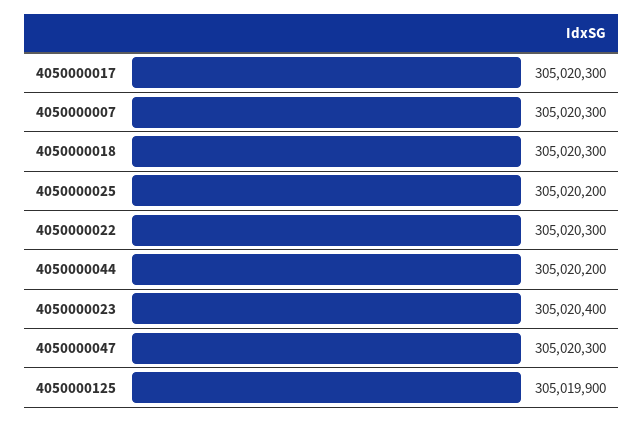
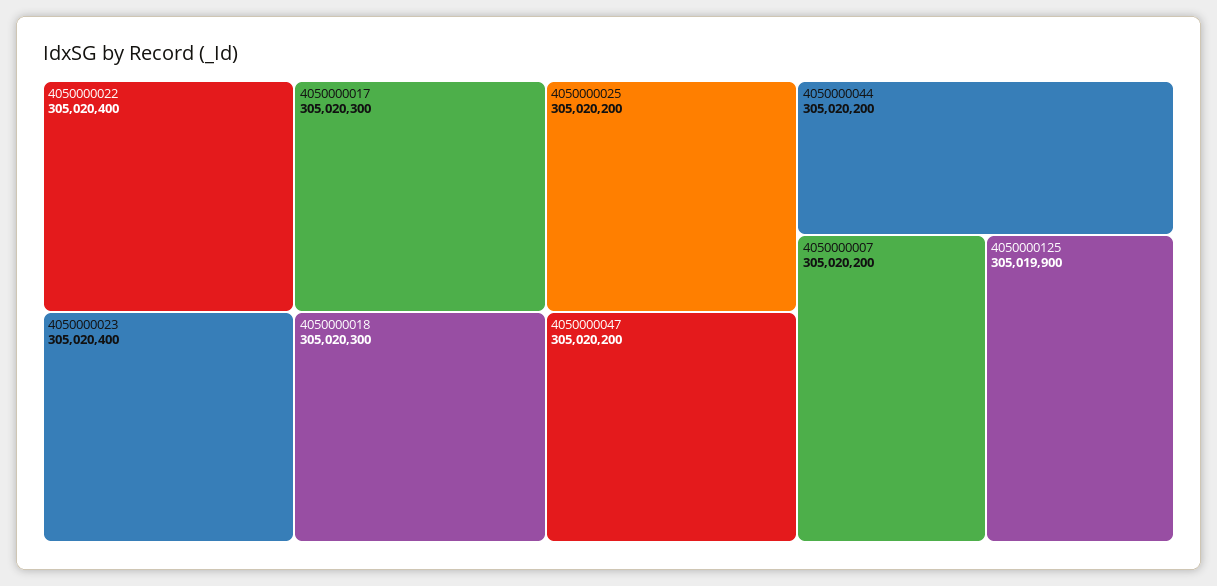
4050000007: 305020300 -> 305020200
4050000022: 305020300 -> 305020400
4050000047: 305020300 -> 305020200

